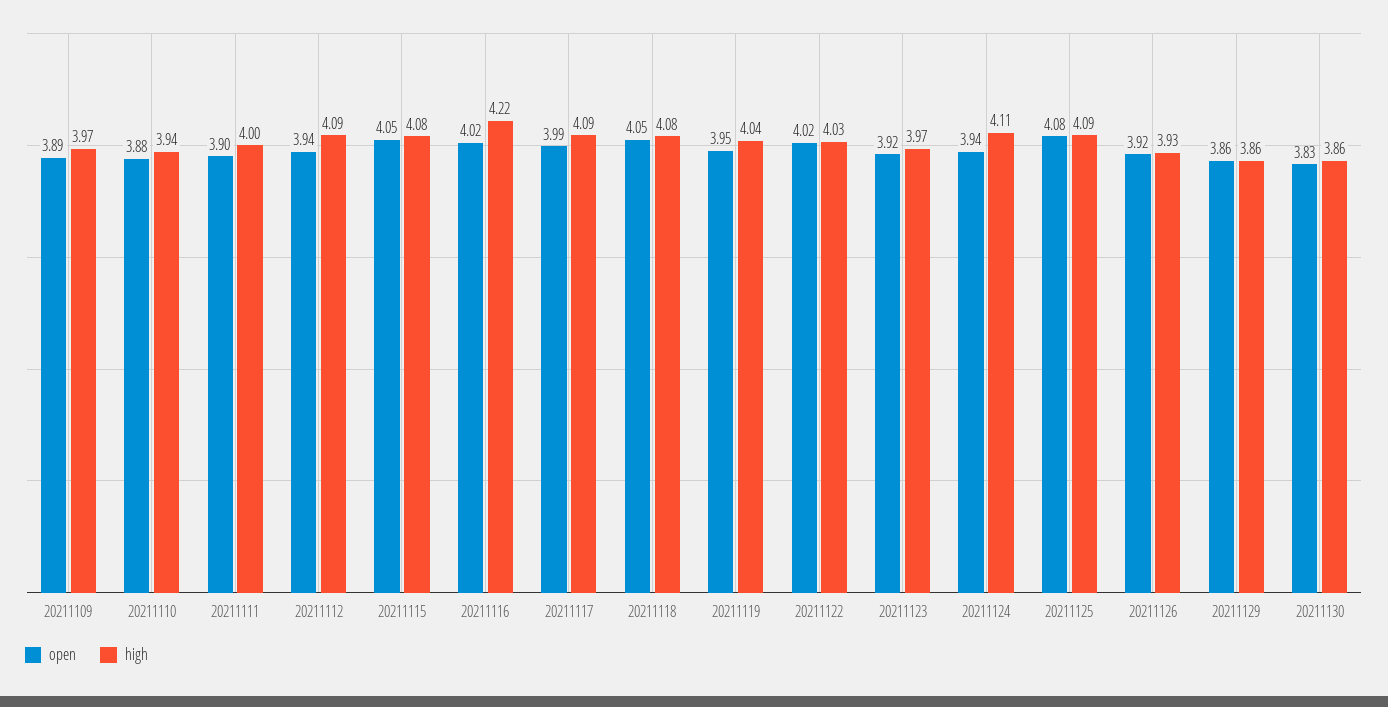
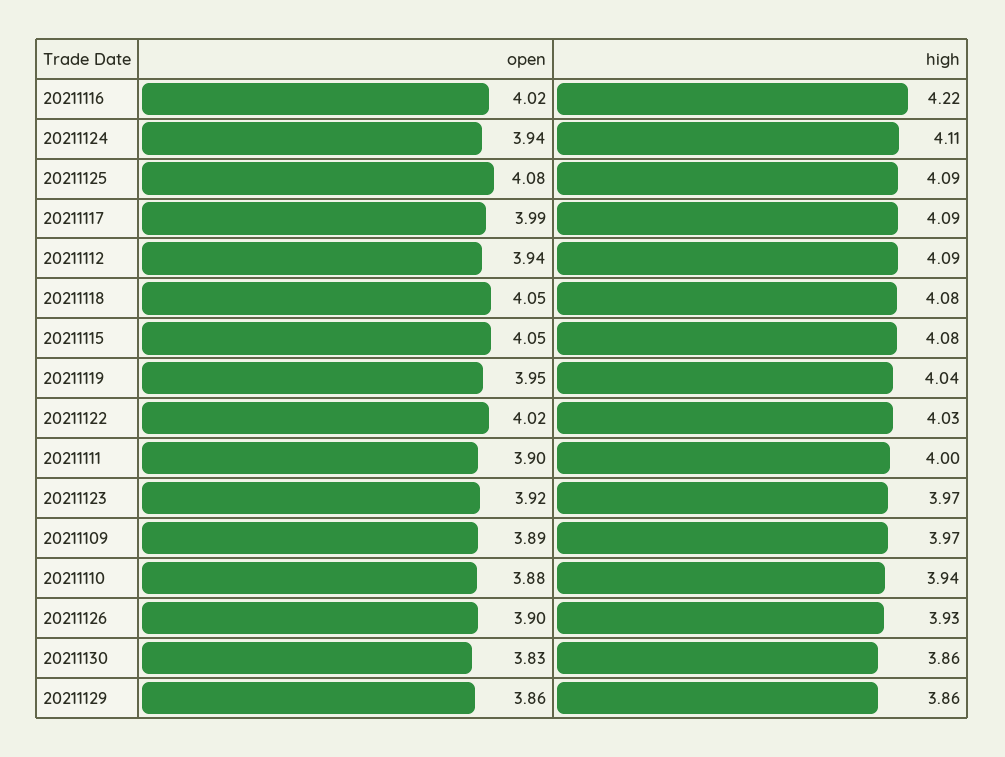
open, 20211126: 3.92 -> 3.9

